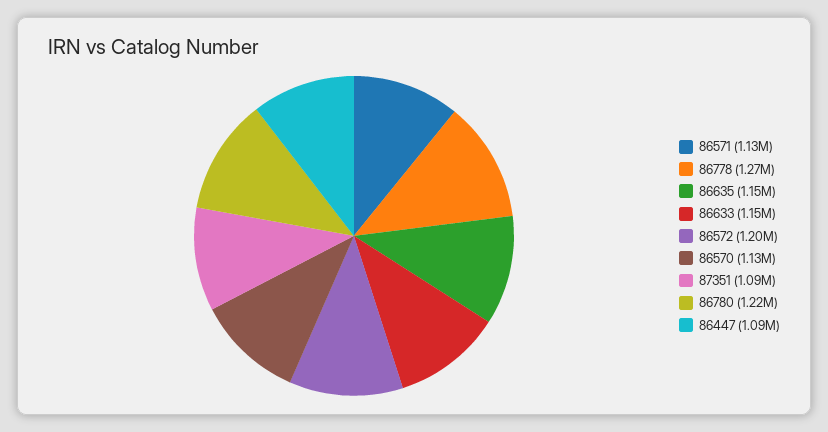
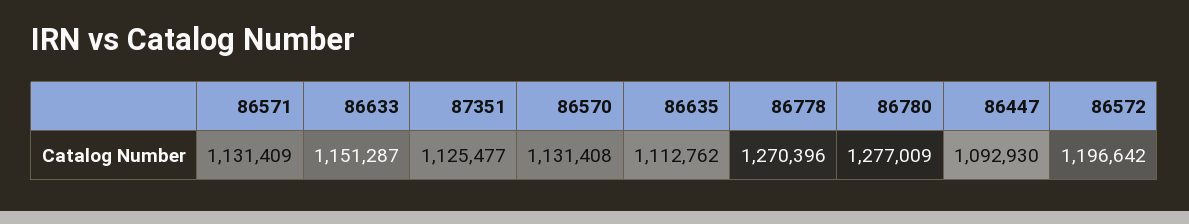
86635: 1150000 -> 1112762
87351: 1090000 -> 1125477
86780: 1220000 -> 1277009

